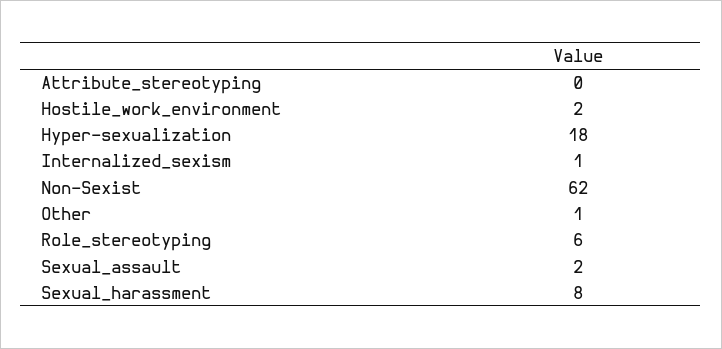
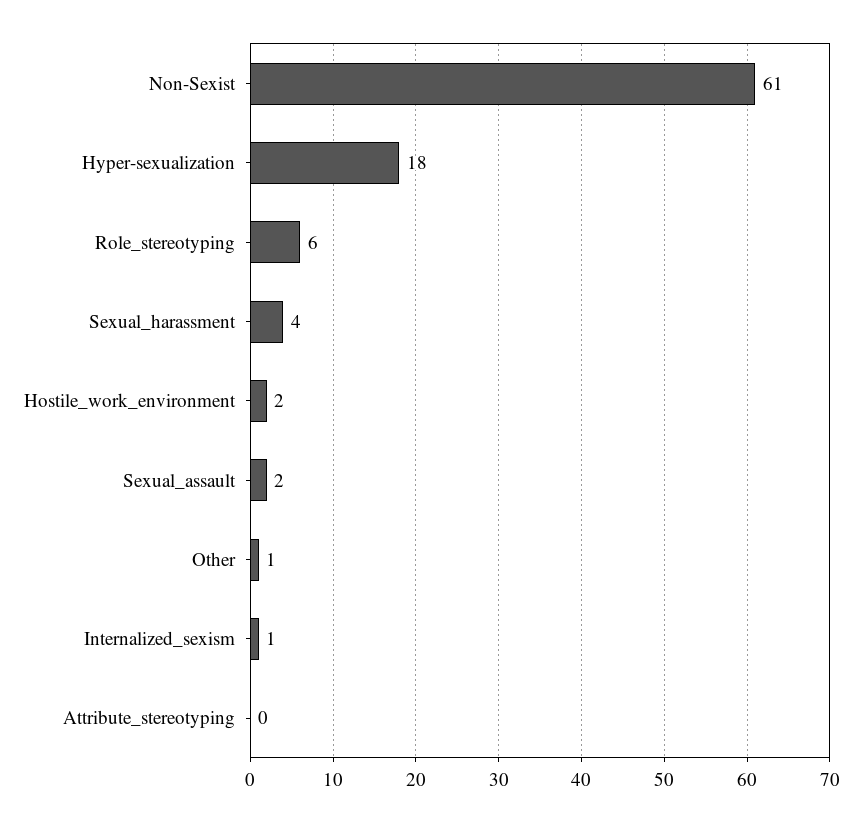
Non-Sexist: 62 -> 61
Sexual_harassment: 8 -> 4

